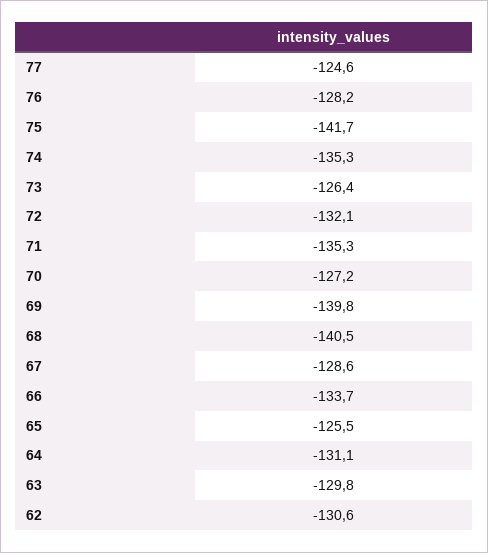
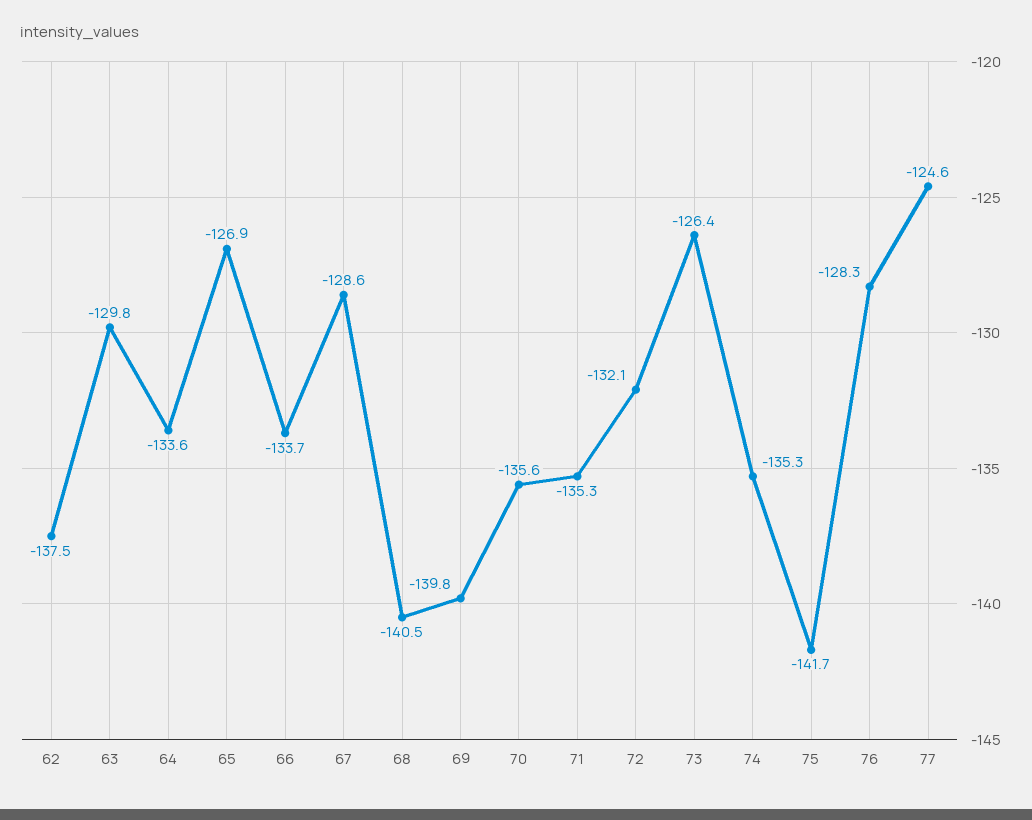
76: -128.2 -> -128.3
70: -127.2 -> -135.6
65: -125.5 -> -126.9
64: -131.1 -> -133.6
62: -130.6 -> -137.5

